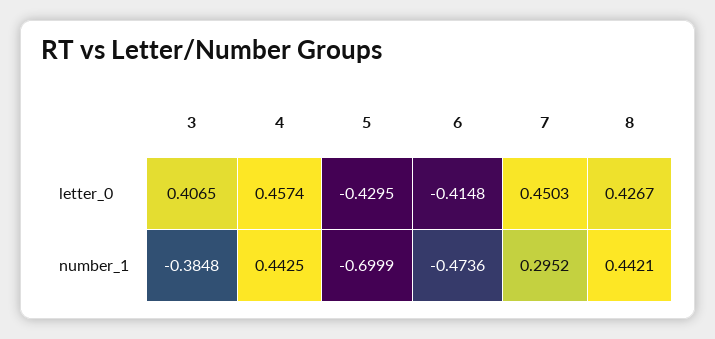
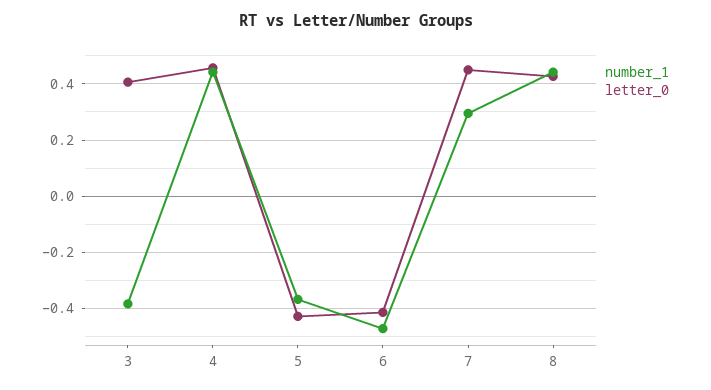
number_1, 5: -0.6999 -> -0.375

